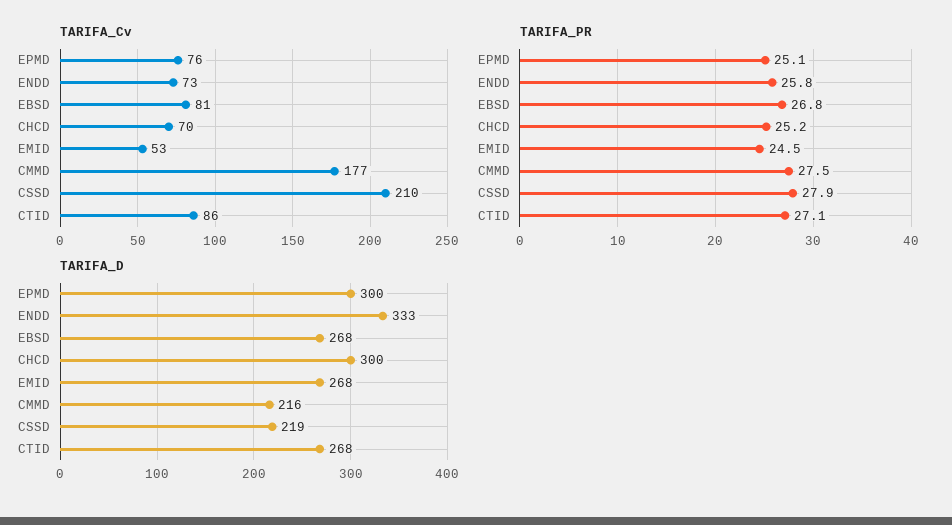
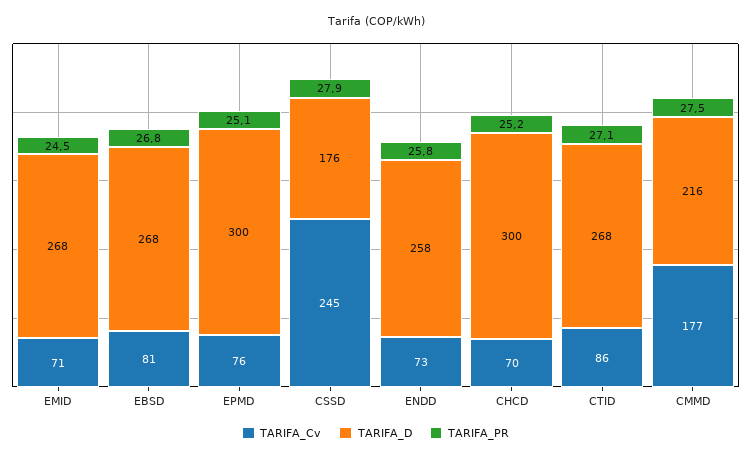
TARIFA_Cv, EMID: 53 -> 71
TARIFA_Cv, CSSD: 210 -> 245
TARIFA_D, ENDD: 333 -> 258
TARIFA_D, CSSD: 219 -> 176

